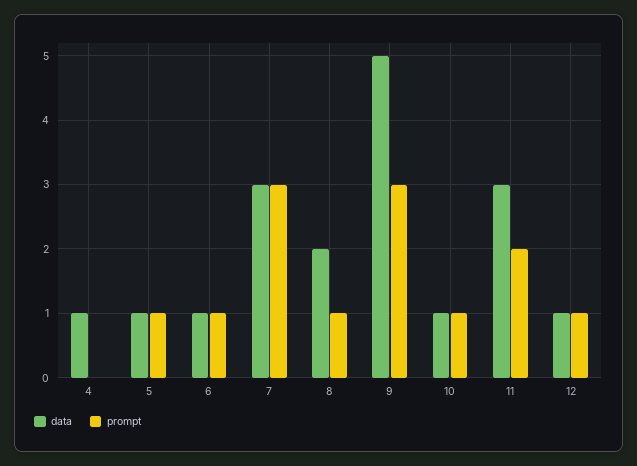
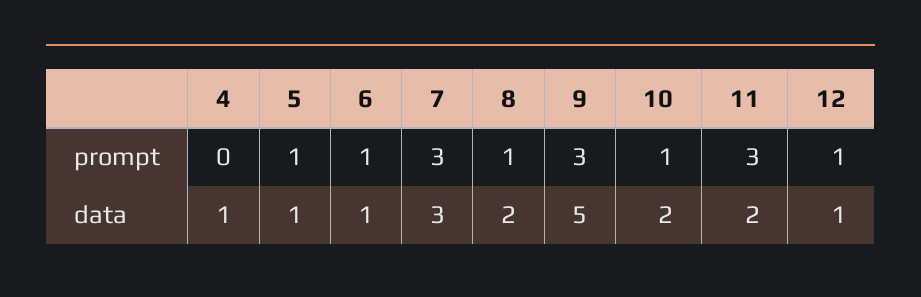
data, 10: 1 -> 2
data, 11: 3 -> 2
prompt, 11: 2 -> 3

